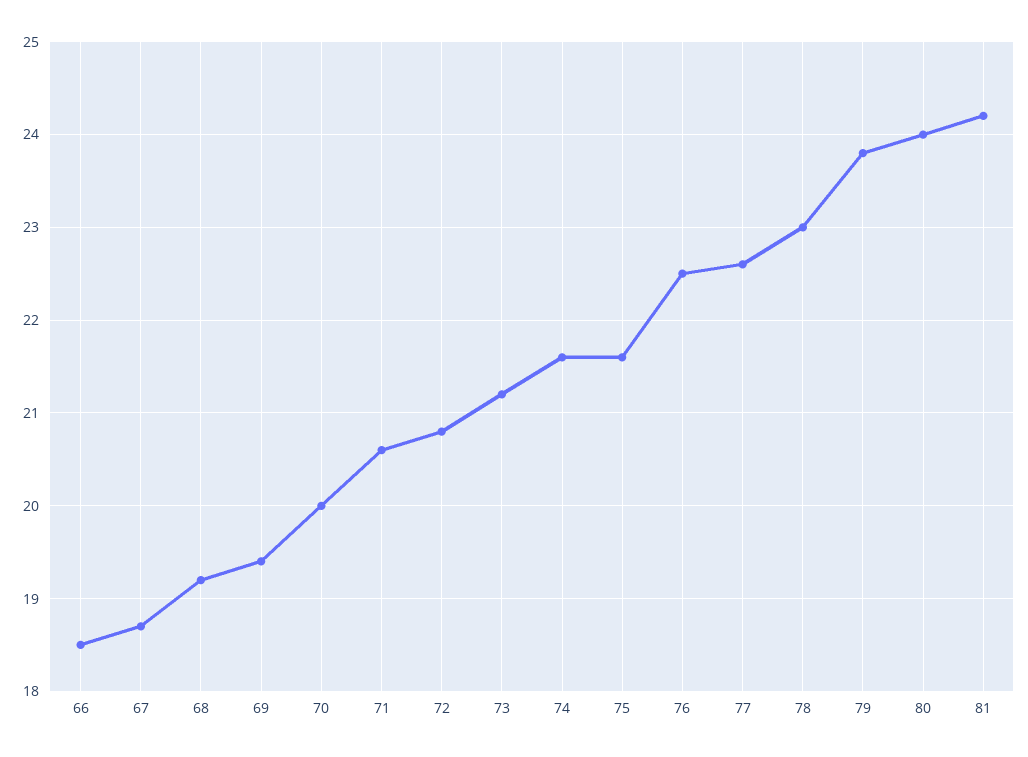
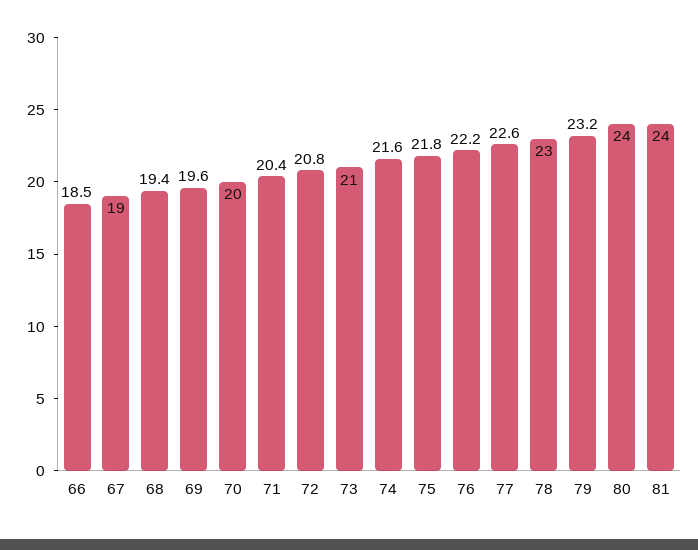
67: 18.7 -> 19
68: 19.2 -> 19.4
69: 19.4 -> 19.6
71: 20.6 -> 20.4
73: 21.2 -> 21
75: 21.6 -> 21.8
76: 22.5 -> 22.2
79: 23.8 -> 23.2
81: 24.2 -> 24

